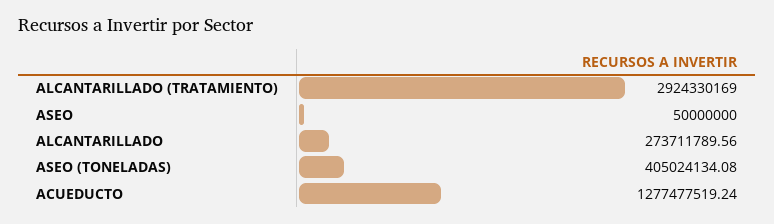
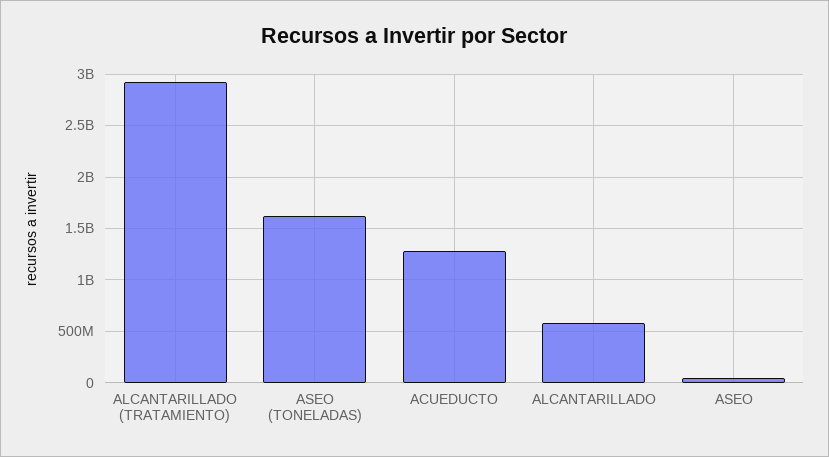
ALCANTARILLADO: 273711789.56 -> 600000000
ASEO (TONELADAS): 405024134.08 -> 1600000000

